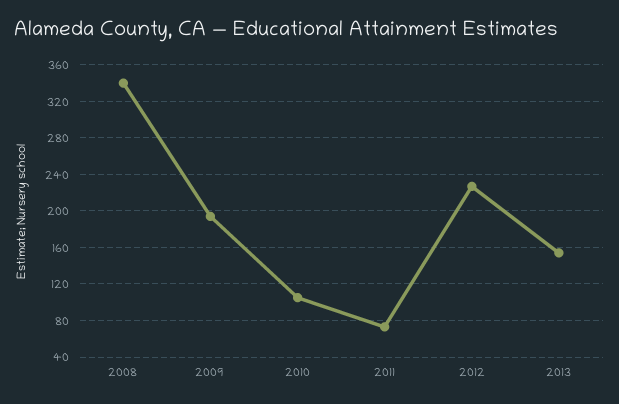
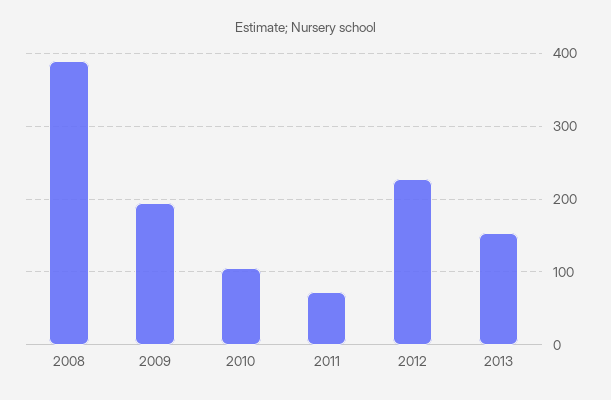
2008: 340 -> 390

